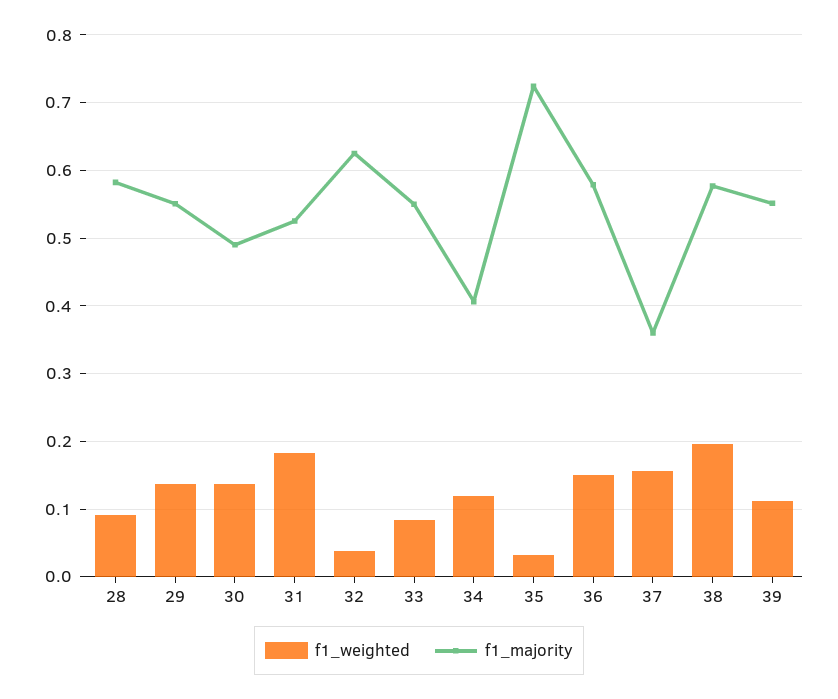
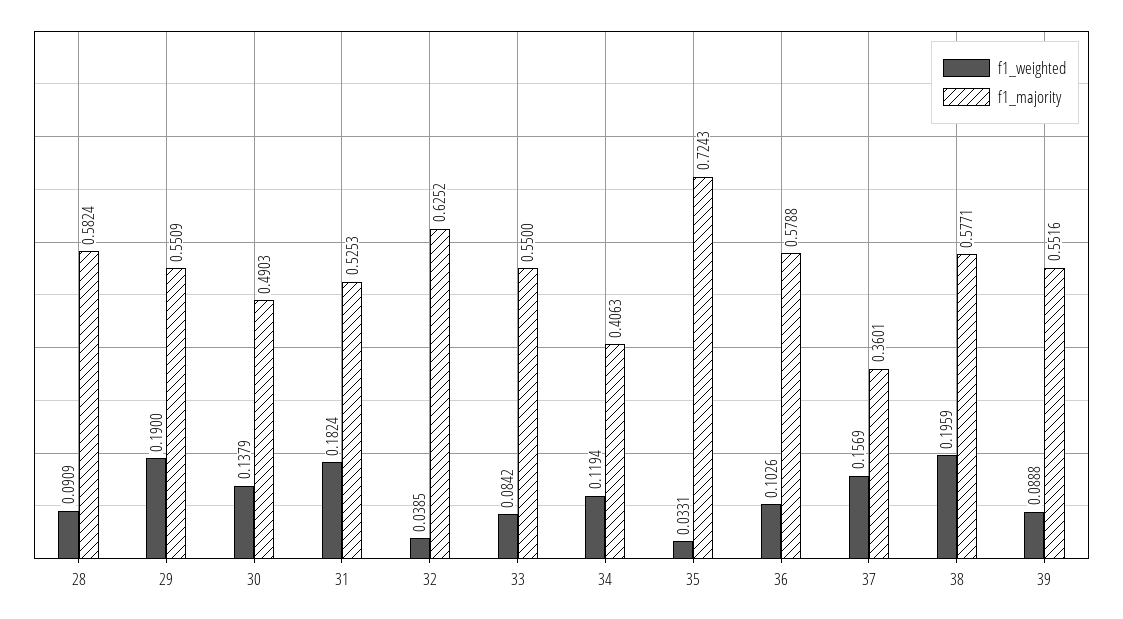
f1_weighted, 29: 0.14 -> 0.19
f1_weighted, 36: 0.15 -> 0.1026
f1_weighted, 39: 0.11 -> 0.0888

